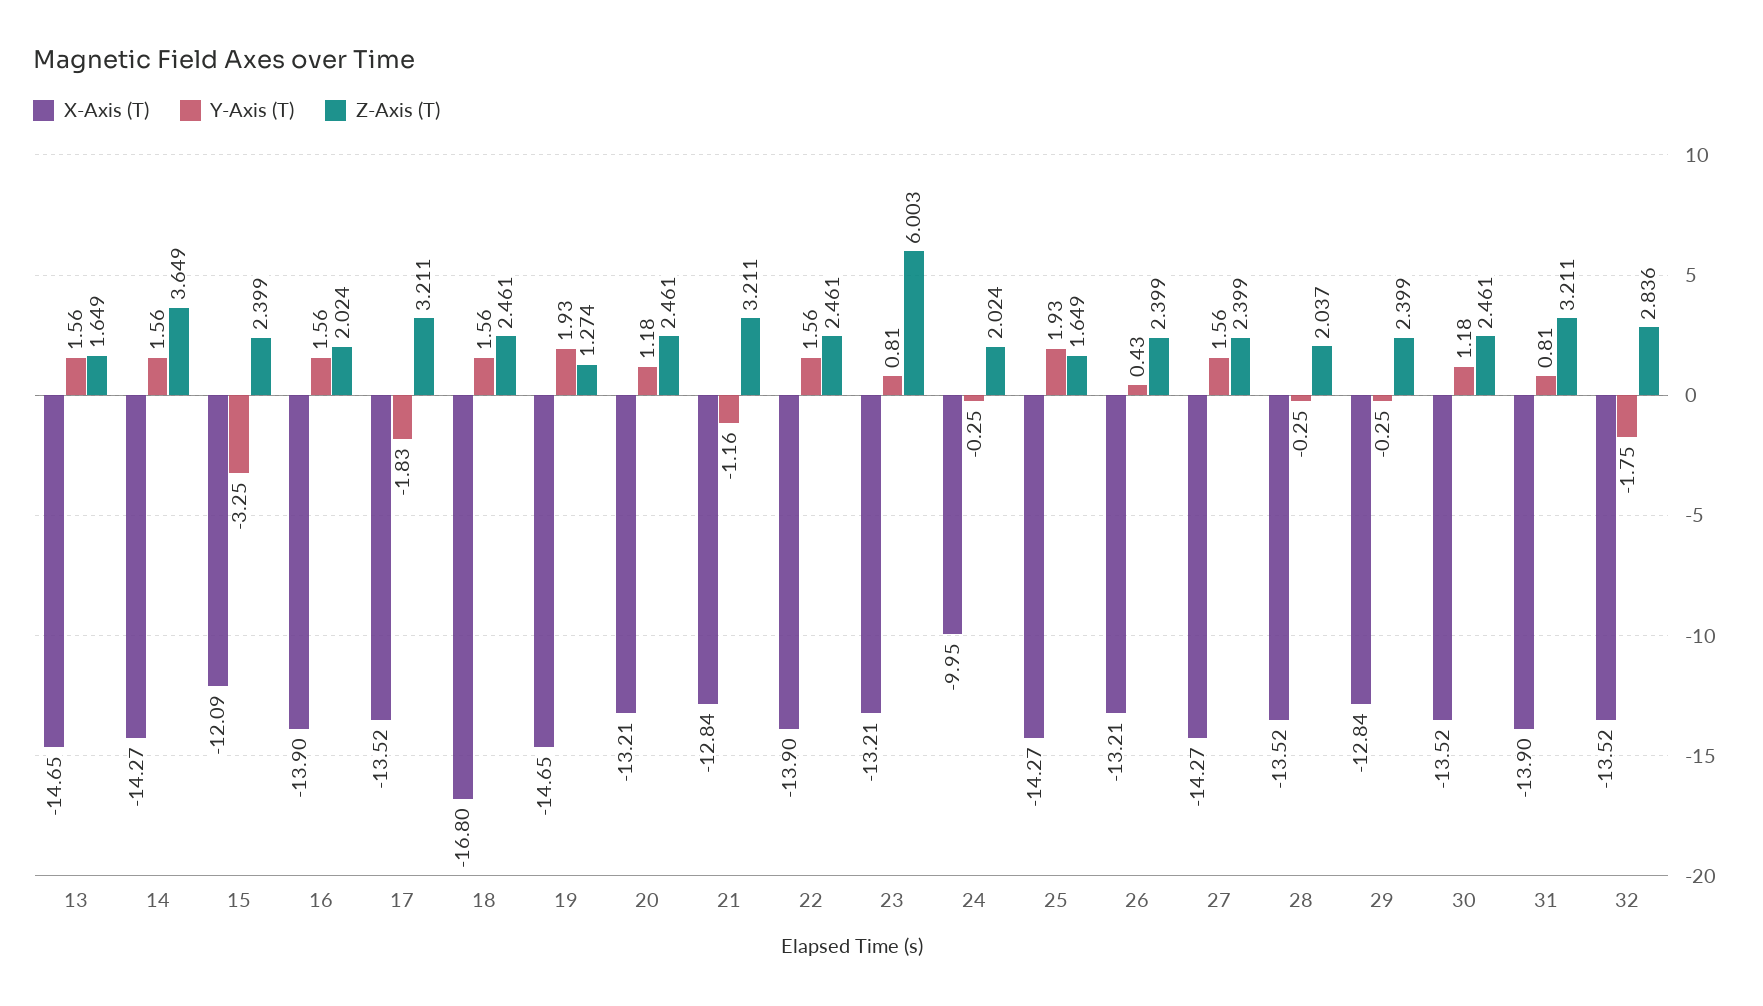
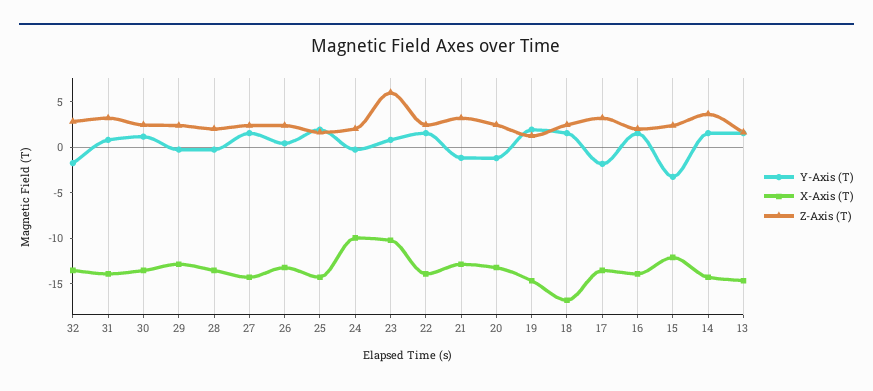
Y-Axis (T), 20: 1.18 -> -1
X-Axis (T), 23: -13.21 -> -10

